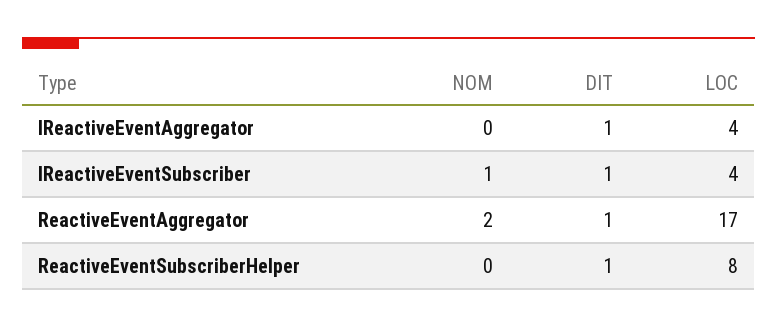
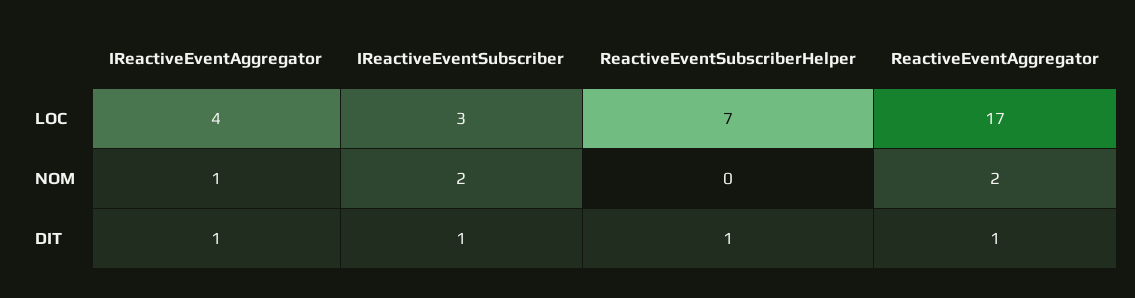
NOM, IReactiveEventAggregator: 0 -> 1
NOM, IReactiveEventSubscriber: 1 -> 2
LOC, IReactiveEventSubscriber: 4 -> 3
LOC, ReactiveEventSubscriberHelper: 8 -> 7

